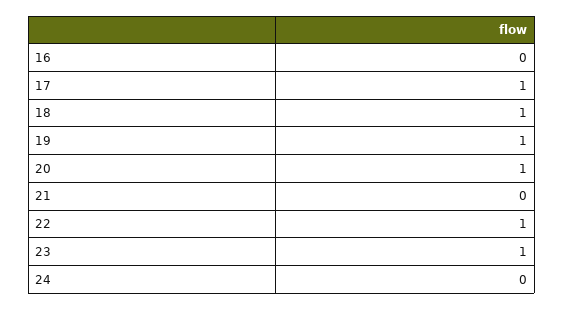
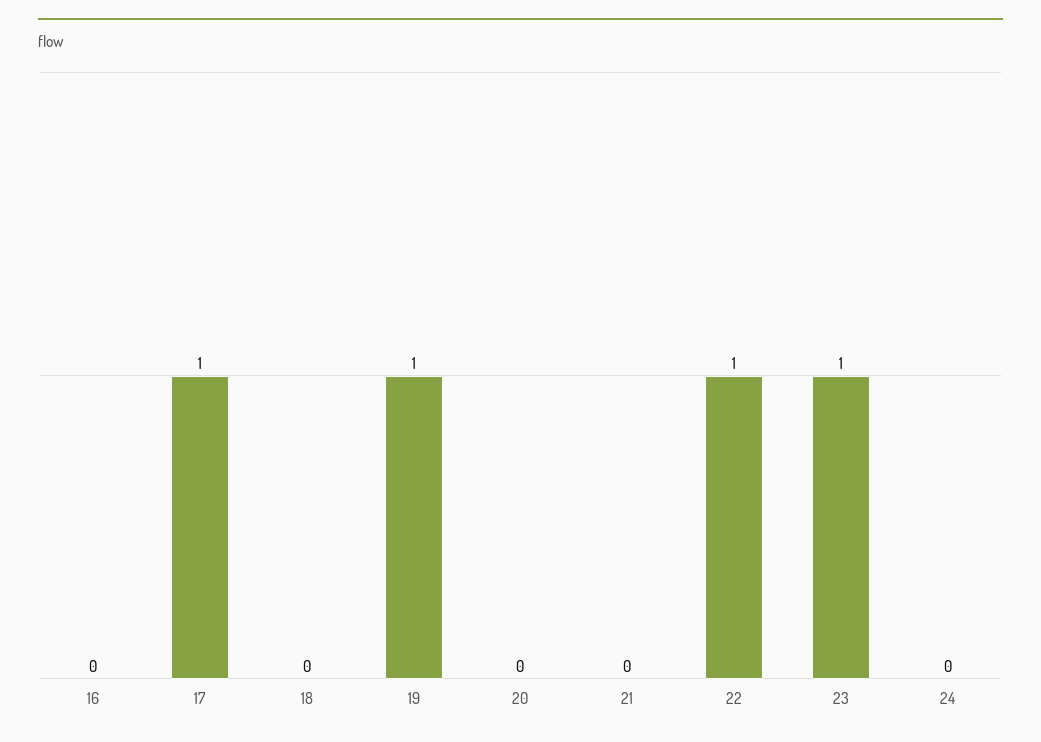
18: 1 -> 0
20: 1 -> 0

